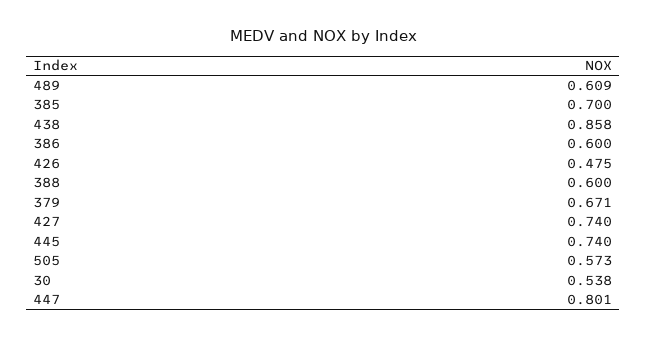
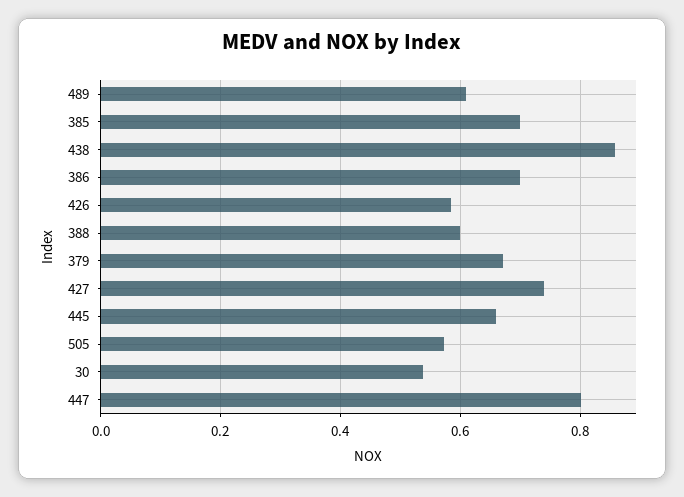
386: 0.6 -> 0.7
426: 0.475 -> 0.58
445: 0.74 -> 0.66

